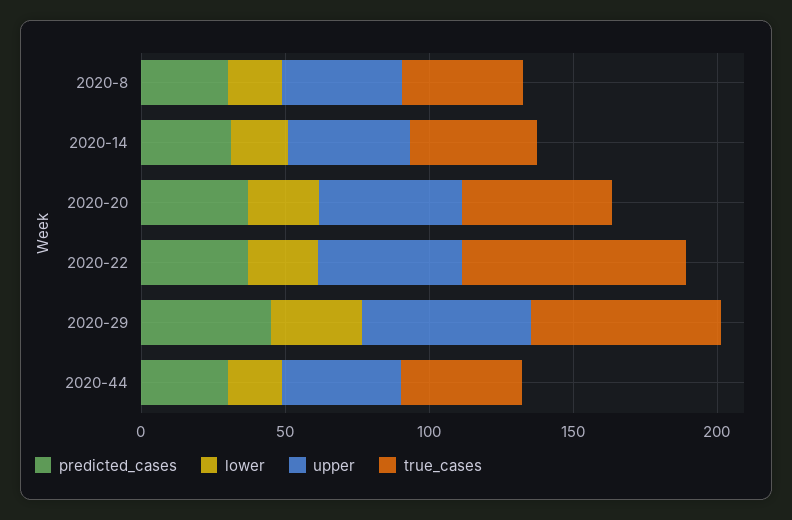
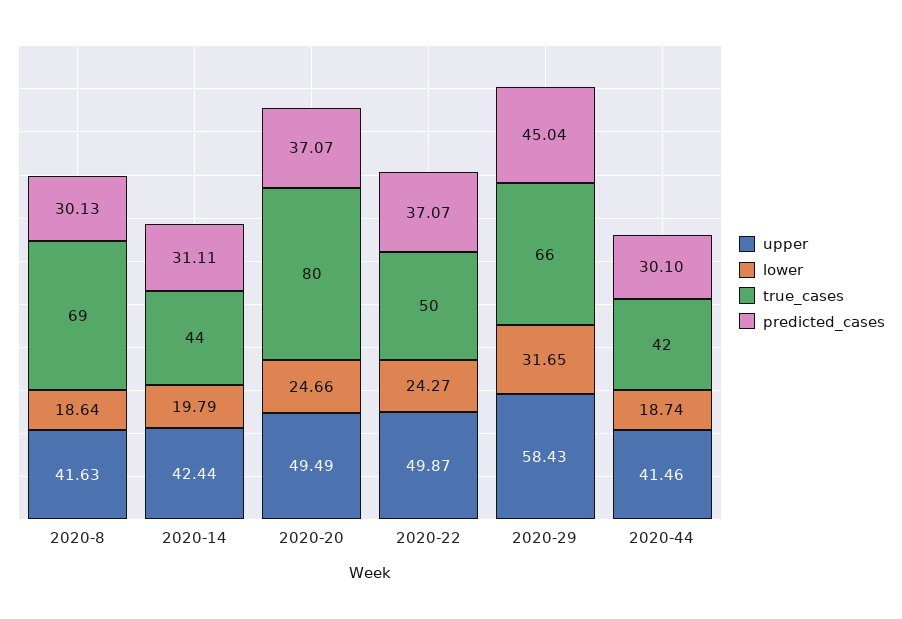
true_cases, 2020-8: 40 -> 69
true_cases, 2020-20: 50 -> 80
true_cases, 2020-22: 80 -> 50

